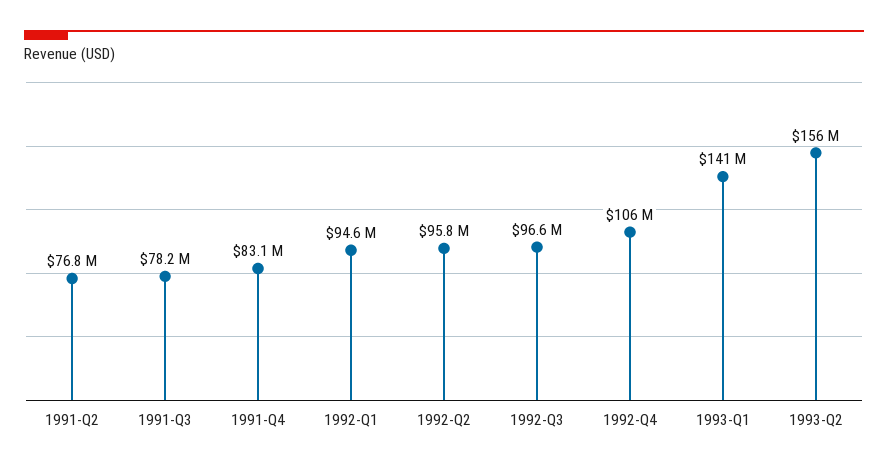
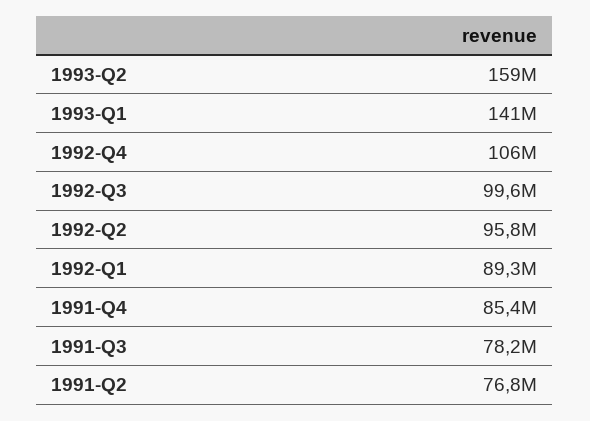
1991-Q4: 83100000 -> 85400000
1992-Q1: 94600000 -> 89300000
1992-Q3: 96600000 -> 99600000
1993-Q2: 156000000 -> 159000000

